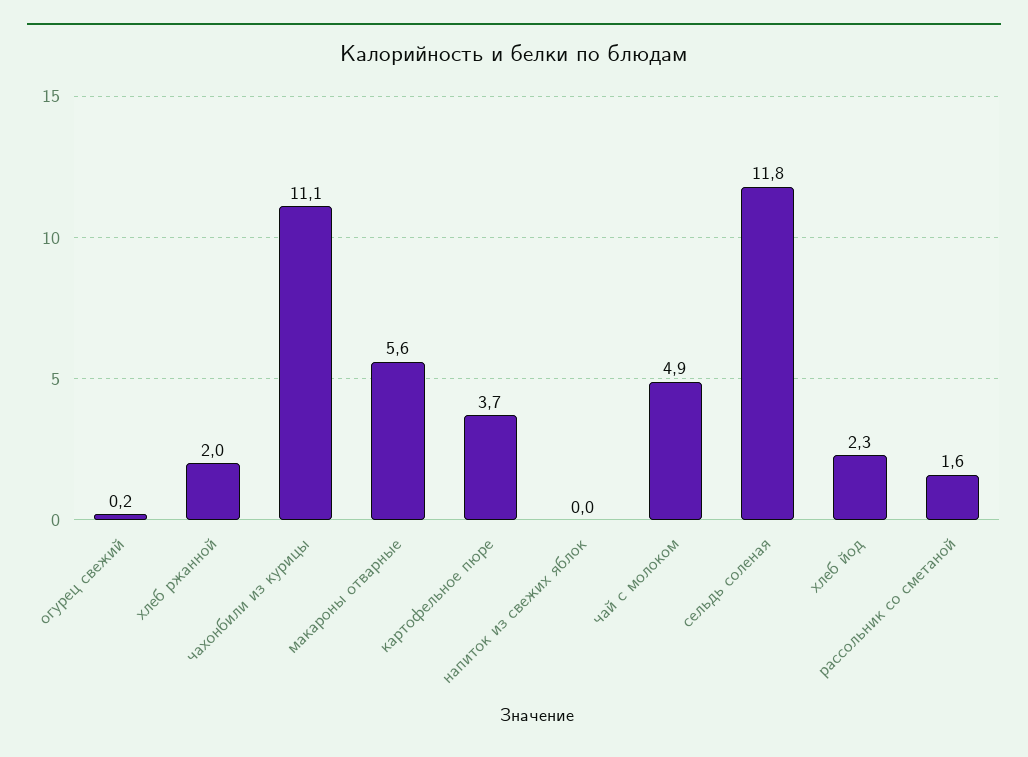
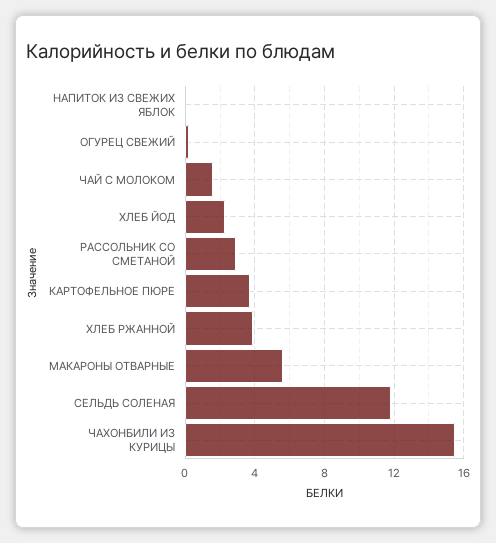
хлеб ржанной: 2 -> 4
чахонбили из курицы: 11.1 -> 15.5
чай с молоком: 4.9 -> 1.5
рассольник со сметаной: 1.6 -> 3

